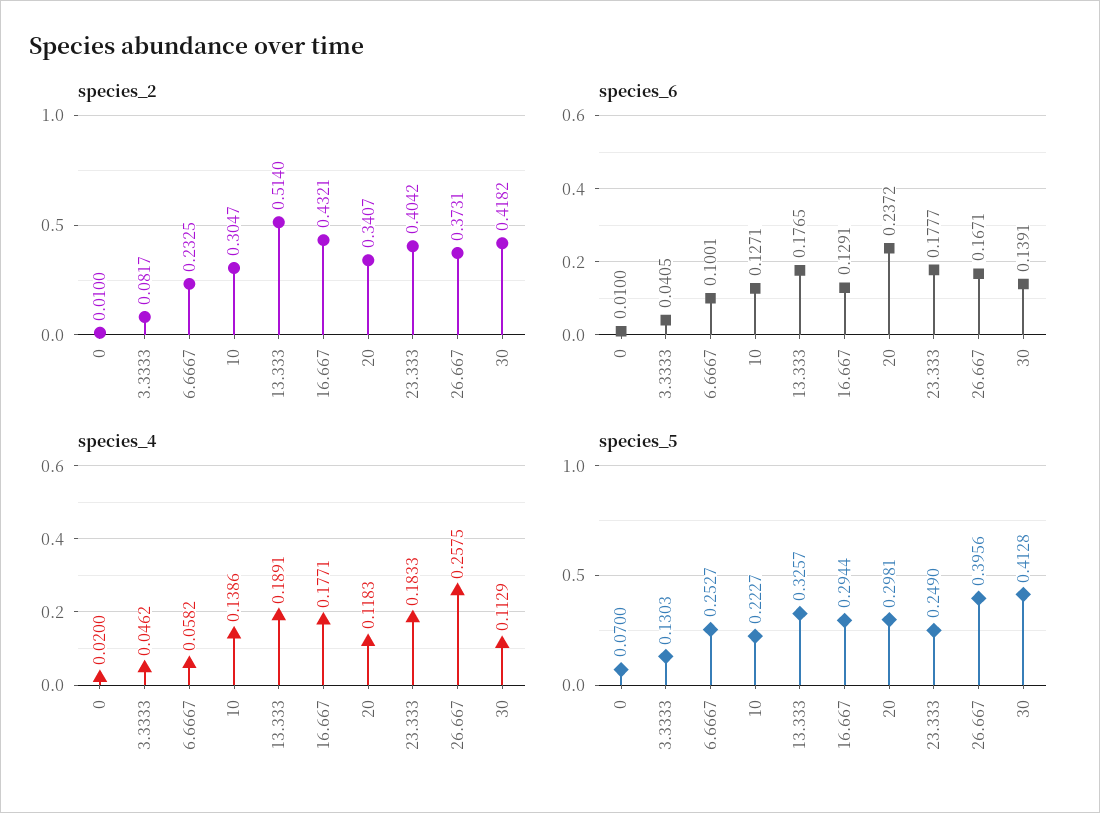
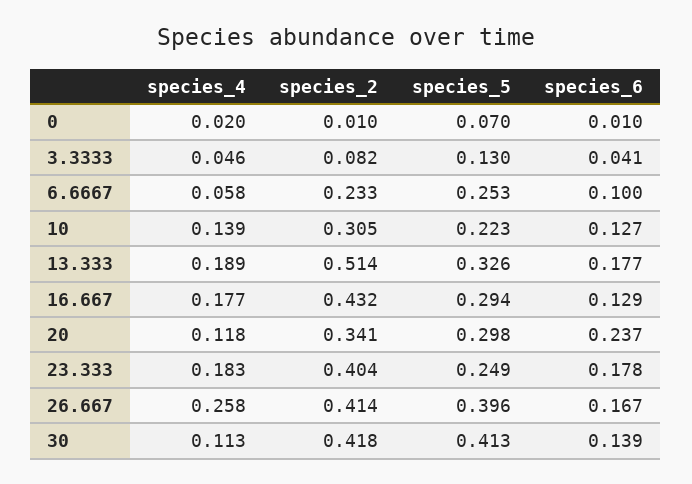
species_2, 26.667: 0.3731 -> 0.414

